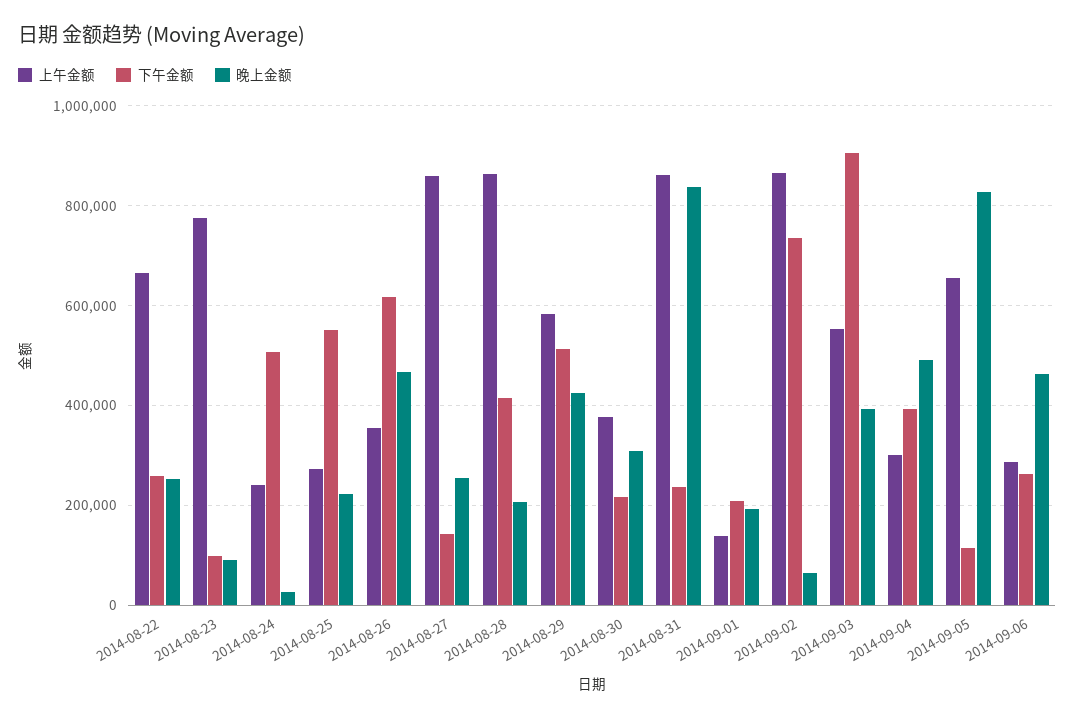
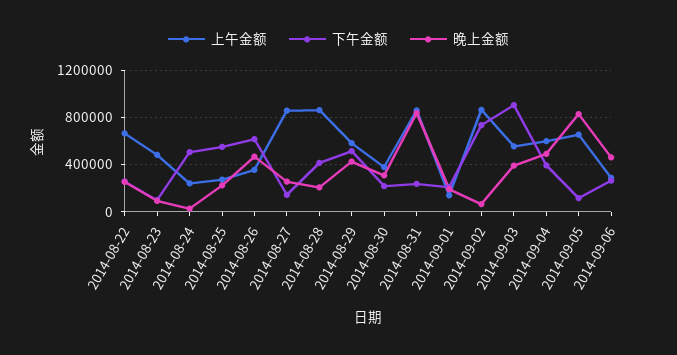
上午金额, 2014-08-23: 780000 -> 500000
上午金额, 2014-09-04: 300000 -> 600000

